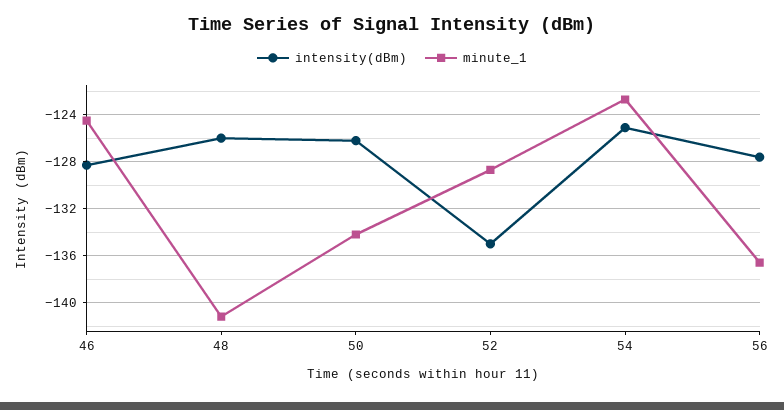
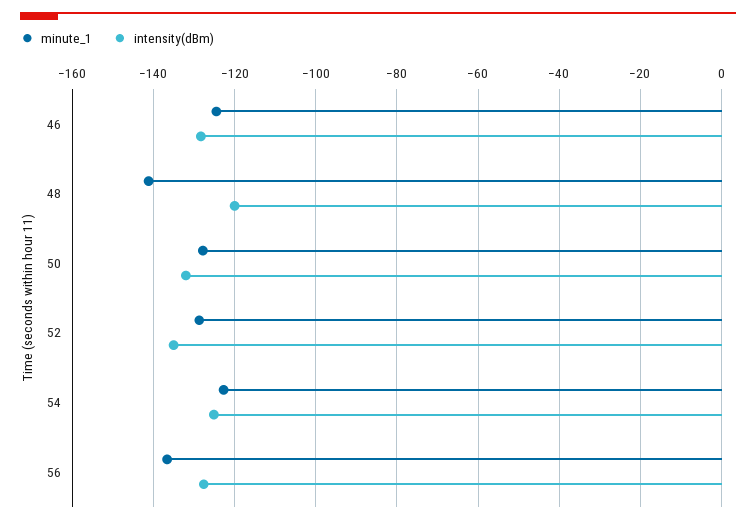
intensity(dBm), 48: -126 -> -120
intensity(dBm), 50: -126 -> -132
minute_1, 50: -134 -> -128

